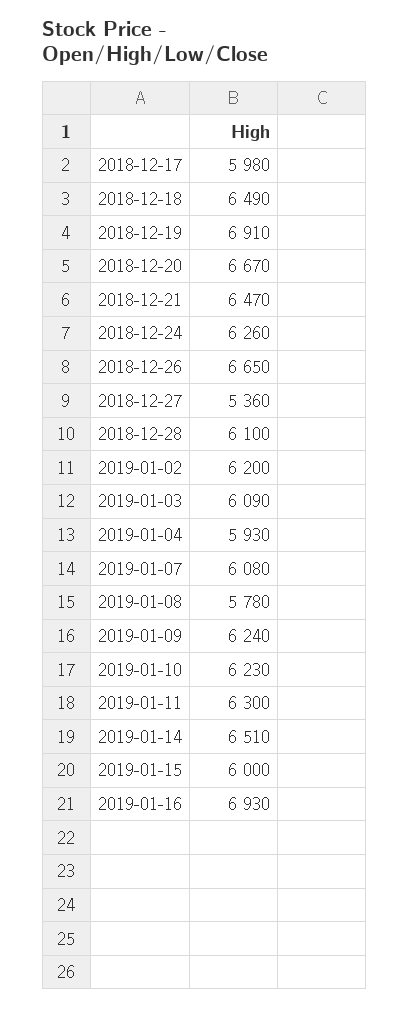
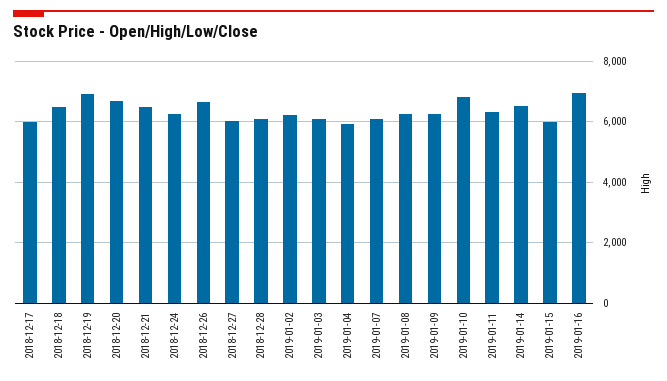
2018-12-27: 5360 -> 6000
2019-01-08: 5780 -> 6200
2019-01-10: 6230 -> 6800

